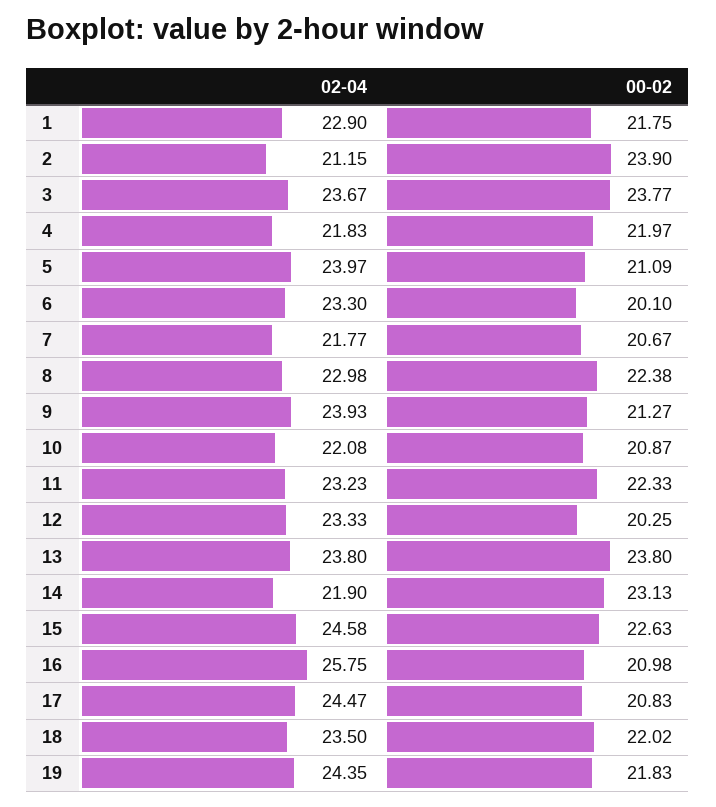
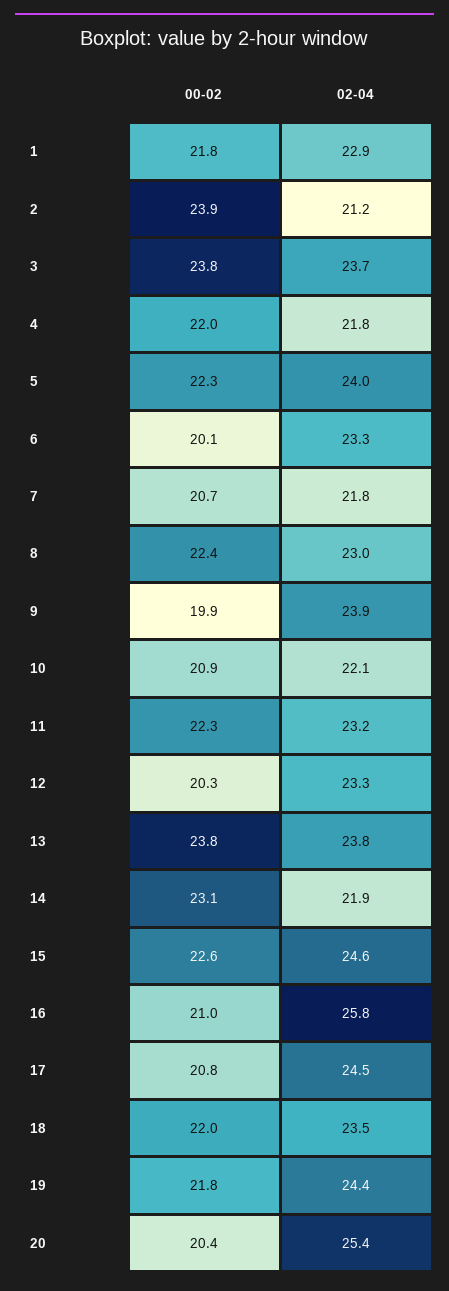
00-02, 5: 21.09 -> 22.3
00-02, 9: 21.27 -> 19.9
00-02, 20: none -> 20.4
02-04, 20: none -> 25.4

